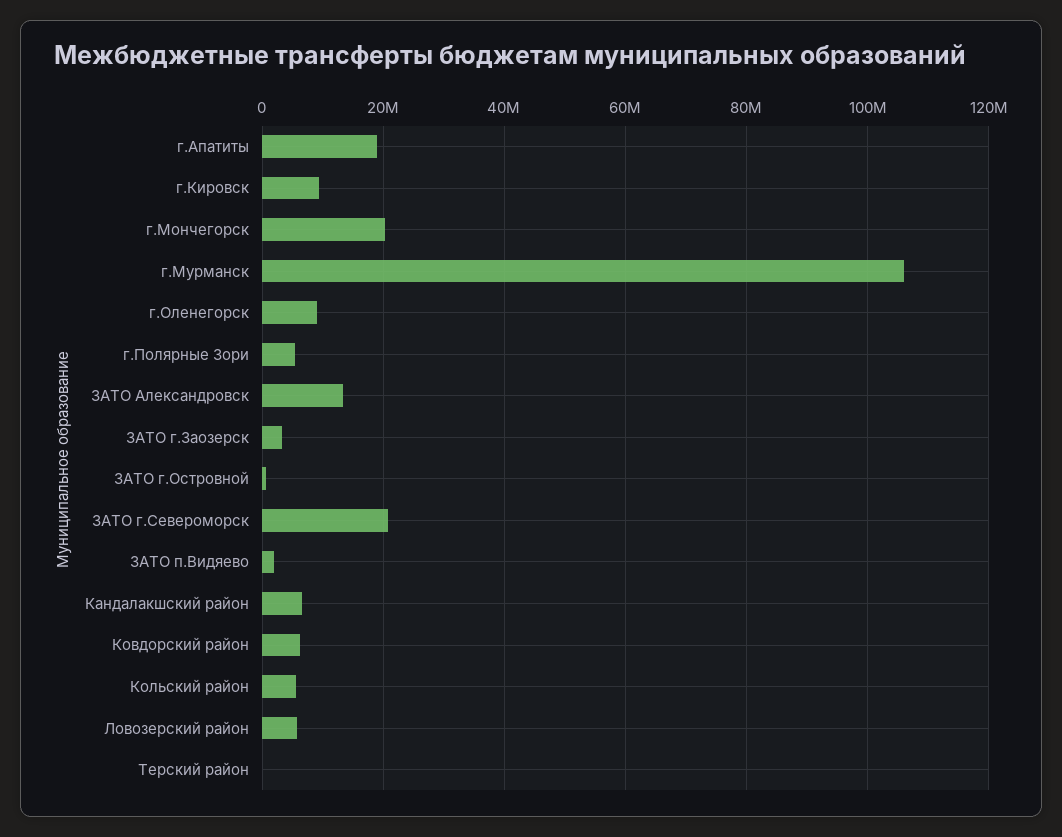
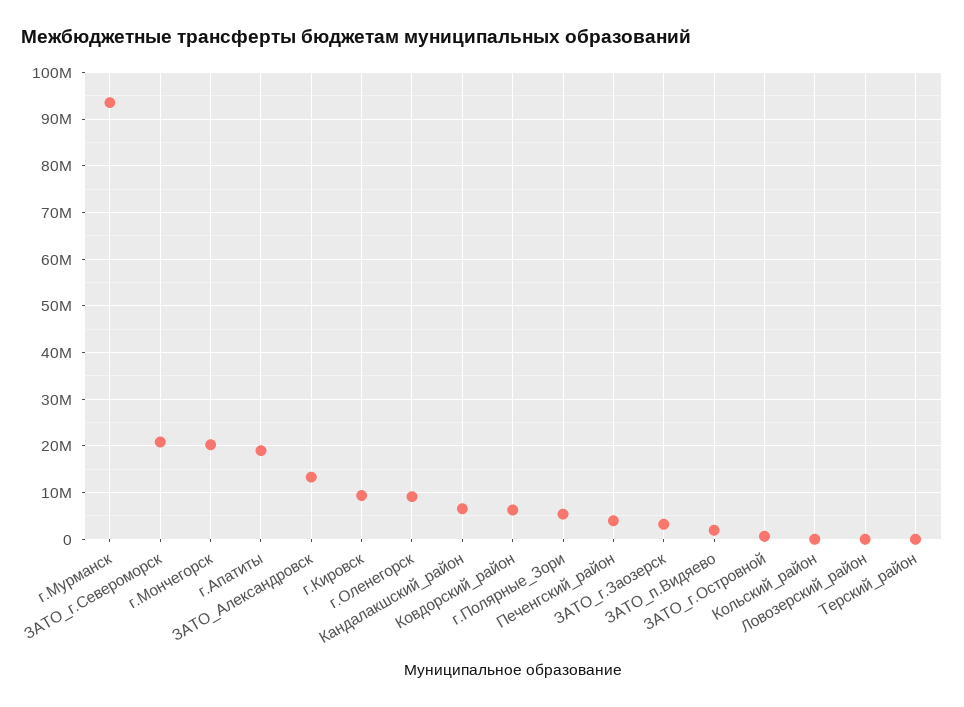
г.Мурманск: 106000000 -> 94000000
Кольский район: 6000000 -> 0
Ловозерский район: 6000000 -> 0
Печенгский_район: none -> 4000000

